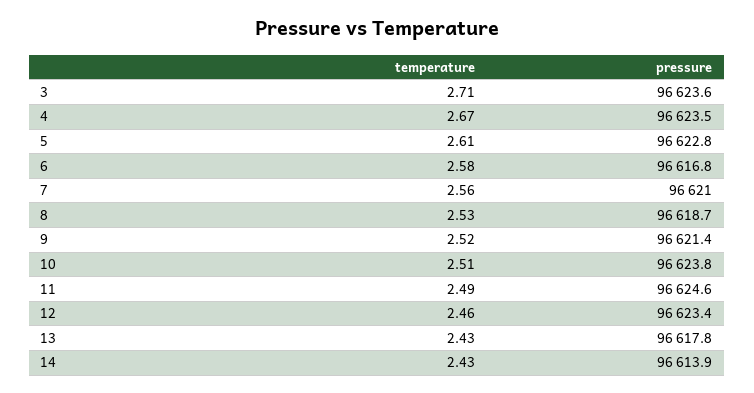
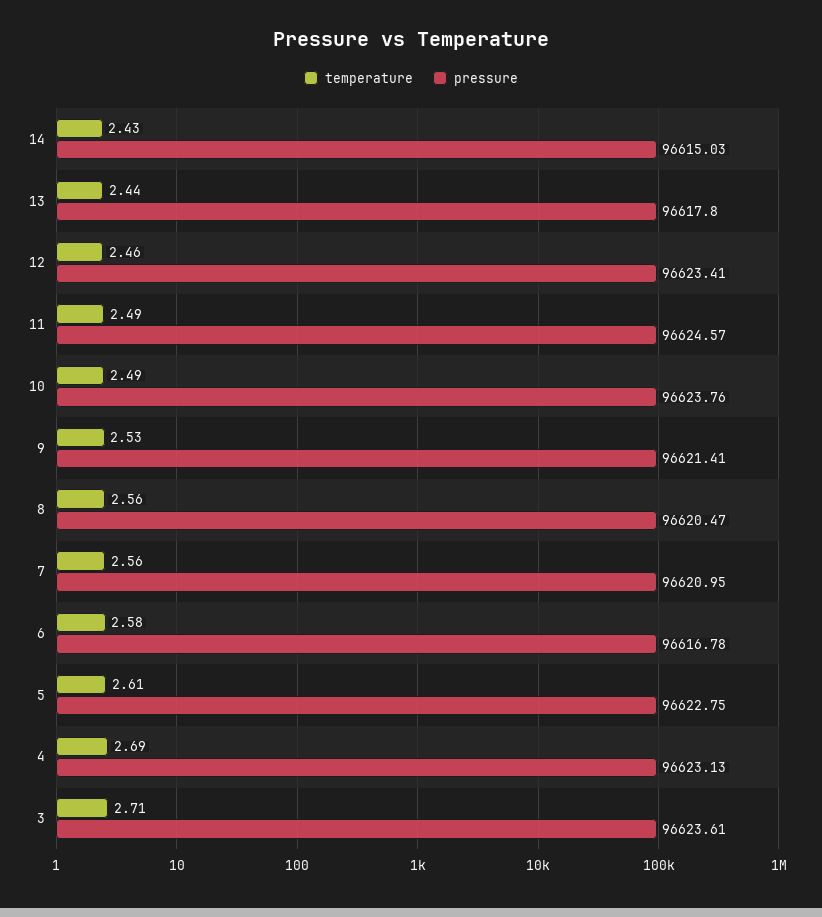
temperature, 4: 2.67 -> 2.69
pressure, 4: 96623.5 -> 96623.13
temperature, 8: 2.53 -> 2.56
pressure, 8: 96618.7 -> 96620.47
temperature, 9: 2.52 -> 2.53
temperature, 10: 2.51 -> 2.49
temperature, 13: 2.43 -> 2.44
pressure, 14: 96613.9 -> 96615.03

